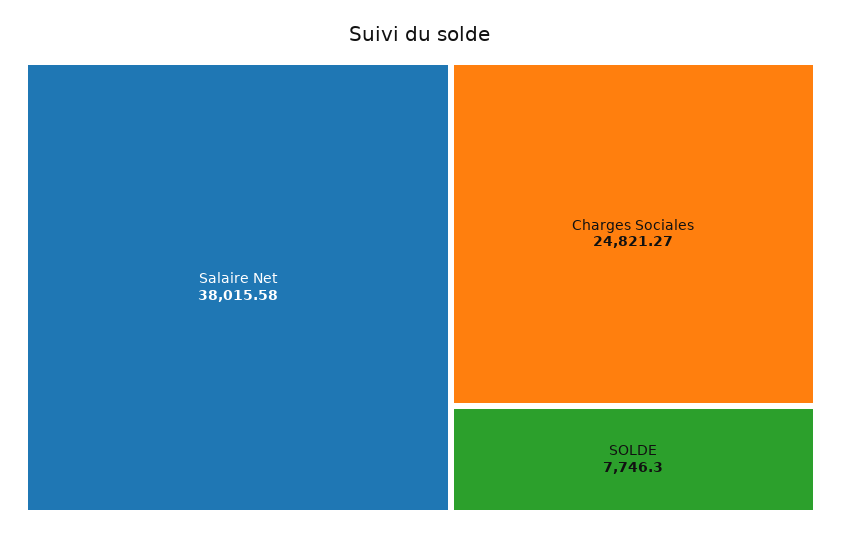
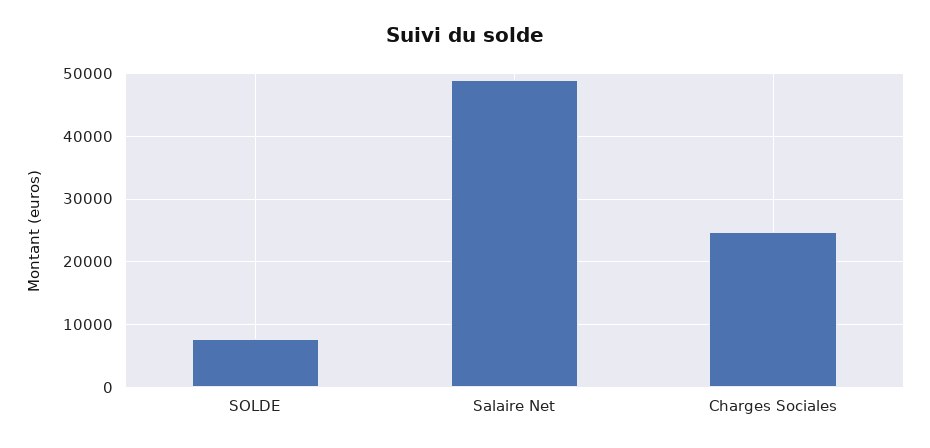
Salaire Net: 38015.58 -> 49000

